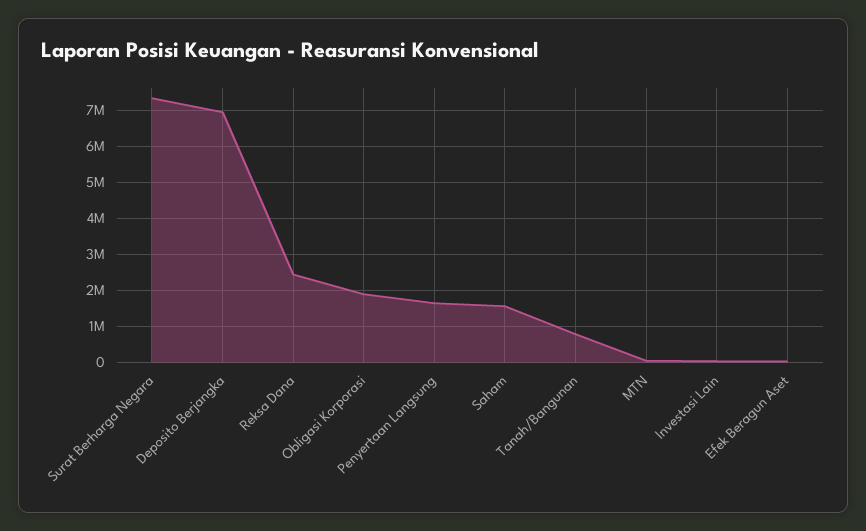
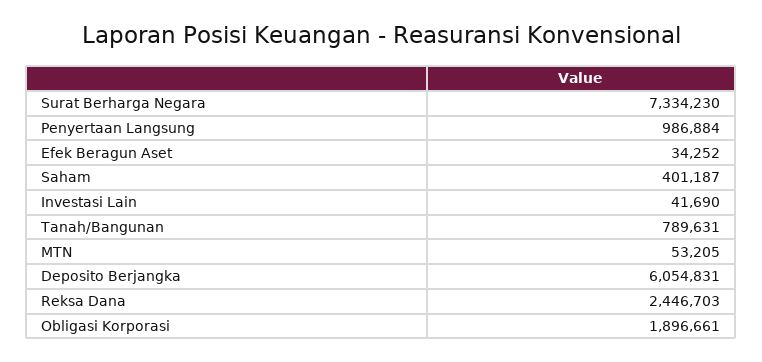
Deposito Berjangka: 7000000 -> 6054831
Penyertaan Langsung: 1600000 -> 986884
Saham: 1600000 -> 401187

